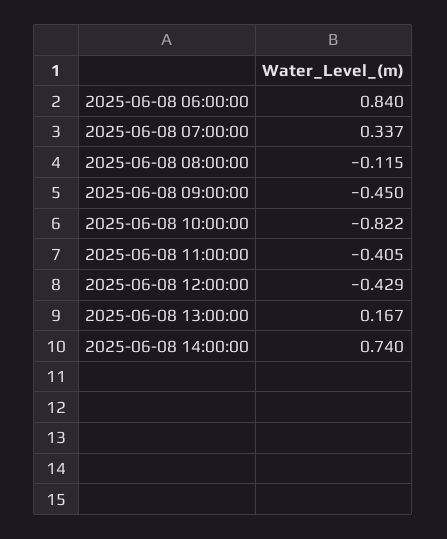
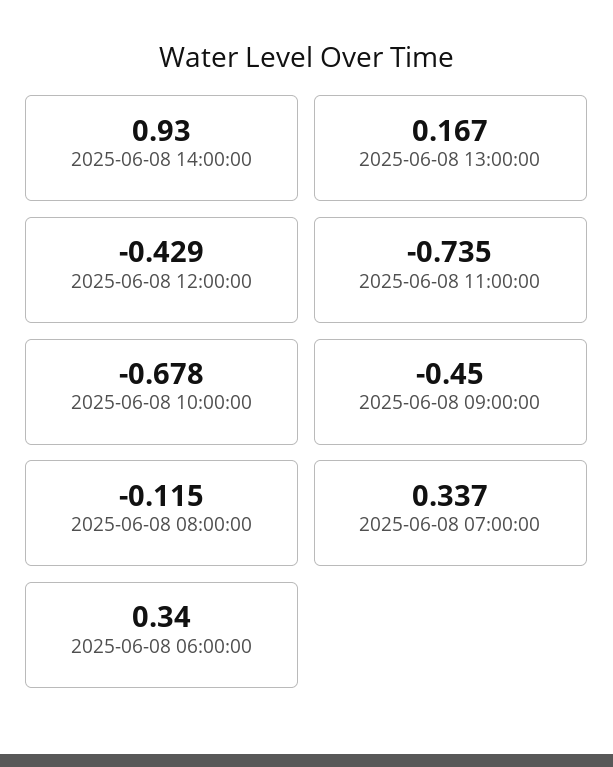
2025-06-08 06:00:00: 0.84 -> 0.34
2025-06-08 10:00:00: -0.822 -> -0.678
2025-06-08 11:00:00: -0.405 -> -0.735
2025-06-08 14:00:00: 0.74 -> 0.93

